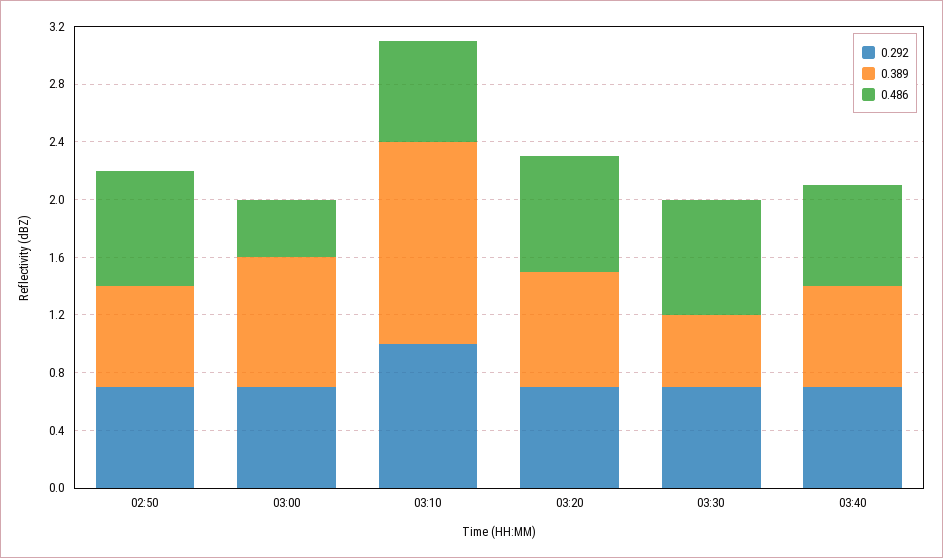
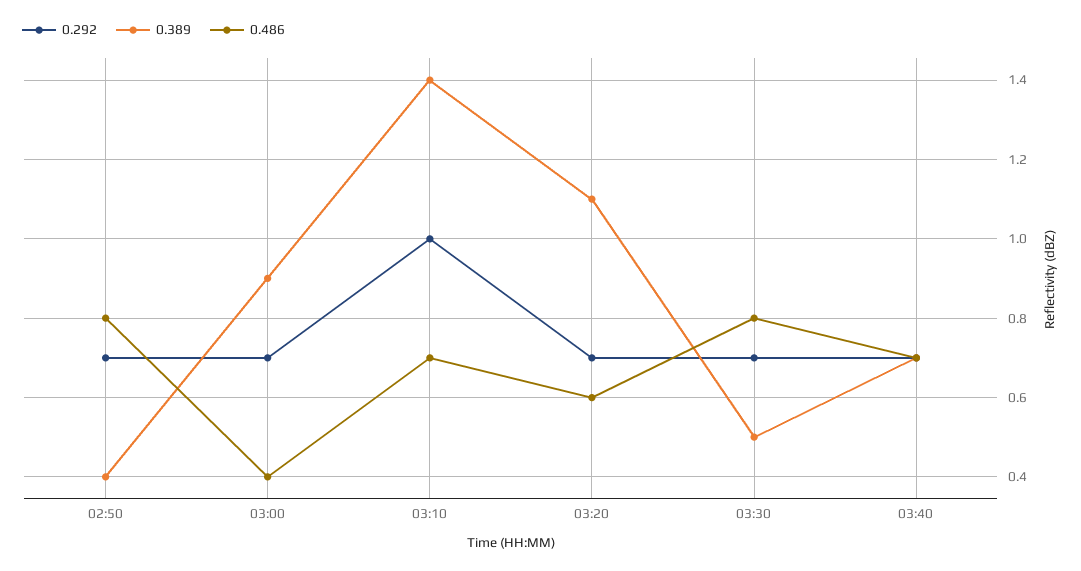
0.389, 02:50: 0.7 -> 0.4
0.389, 03:20: 0.8 -> 1.1
0.486, 03:20: 0.8 -> 0.6

